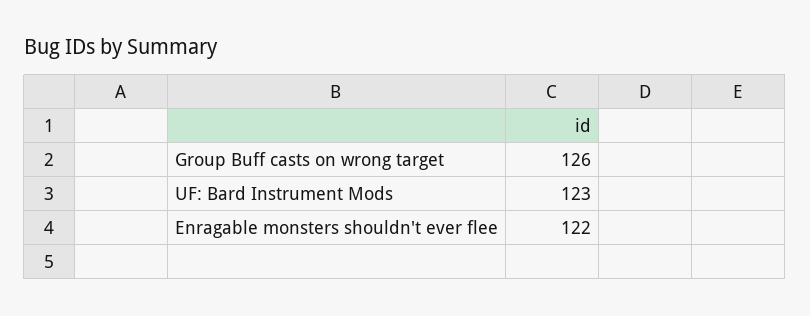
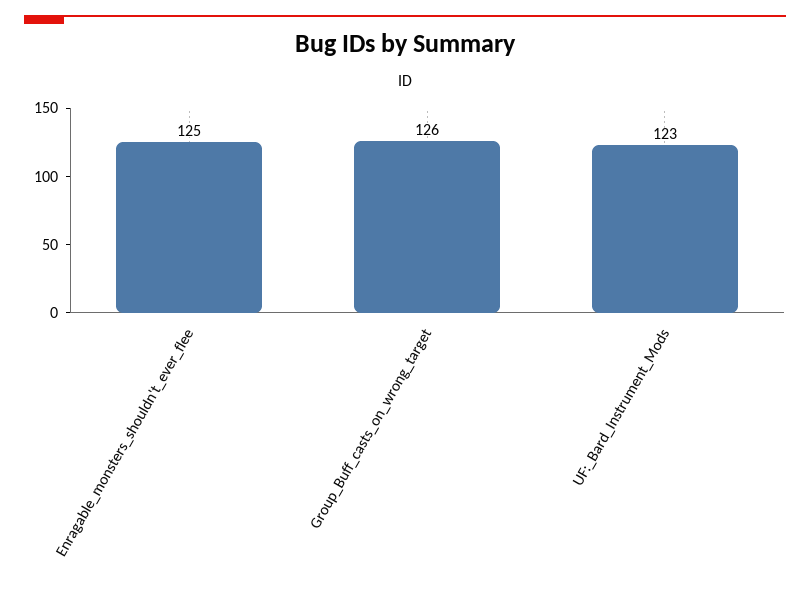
Enragable monsters shouldn't ever flee: 122 -> 125

